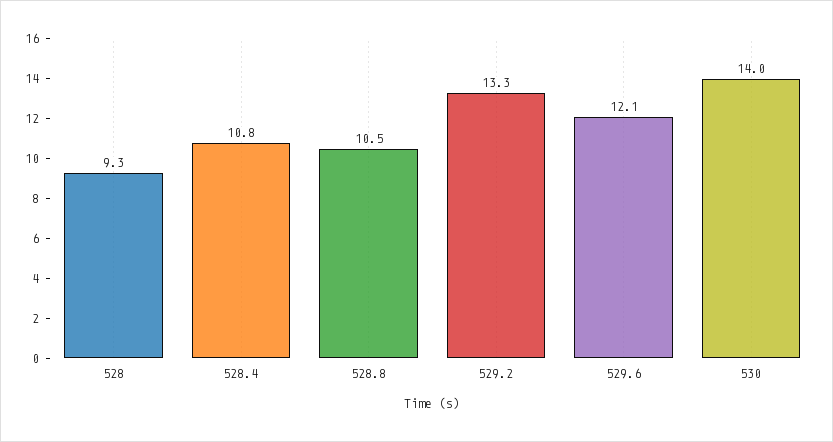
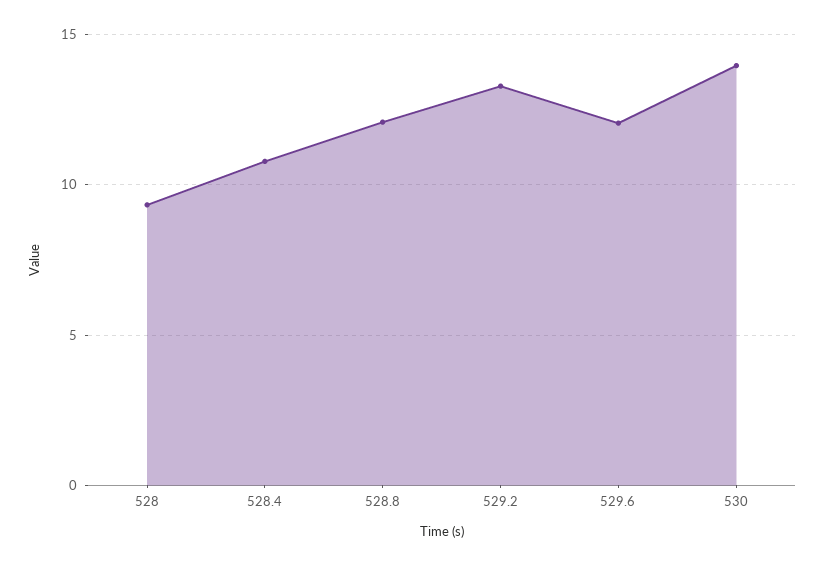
528.8: 10.5 -> 12

